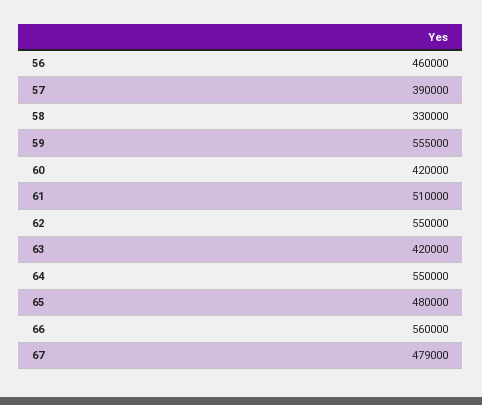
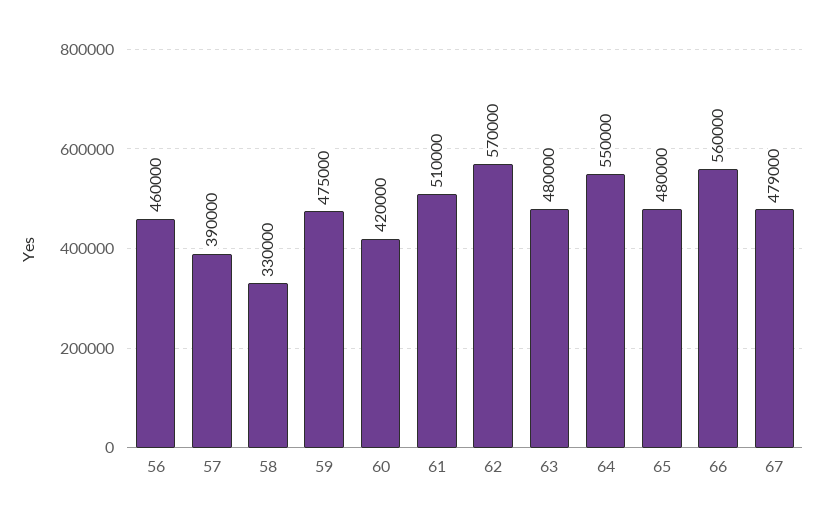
59: 555000 -> 475000
62: 550000 -> 570000
63: 420000 -> 480000

